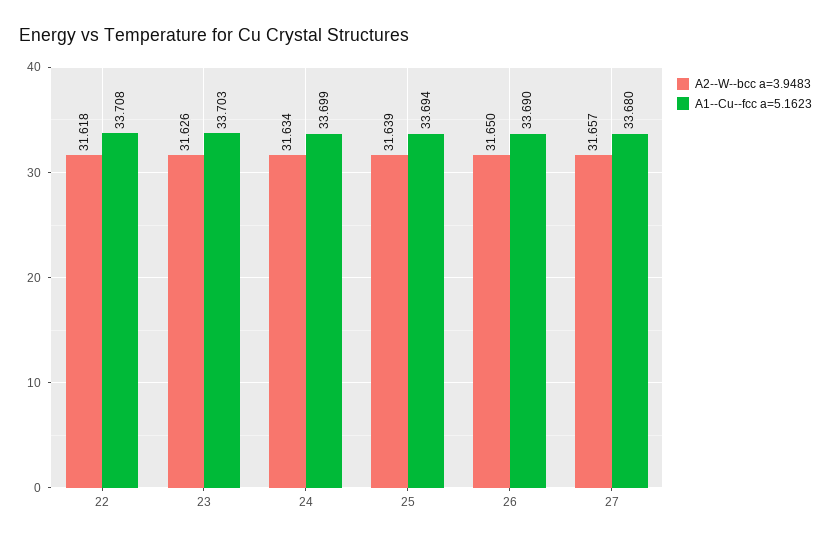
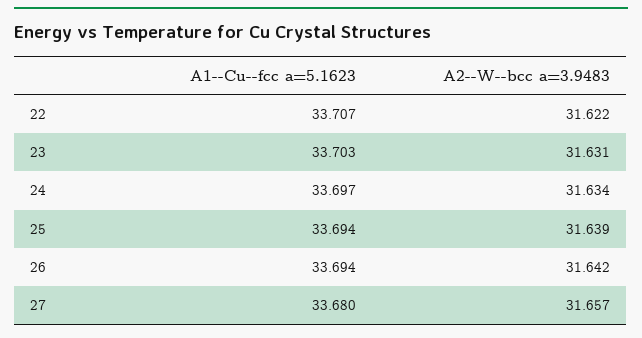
A2--W--bcc a=3.9483, 22: 31.618 -> 31.622
A1--Cu--fcc a=5.1623, 22: 33.708 -> 33.707
A2--W--bcc a=3.9483, 23: 31.626 -> 31.631
A1--Cu--fcc a=5.1623, 24: 33.699 -> 33.697
A2--W--bcc a=3.9483, 26: 31.65 -> 31.642
A1--Cu--fcc a=5.1623, 26: 33.69 -> 33.694

